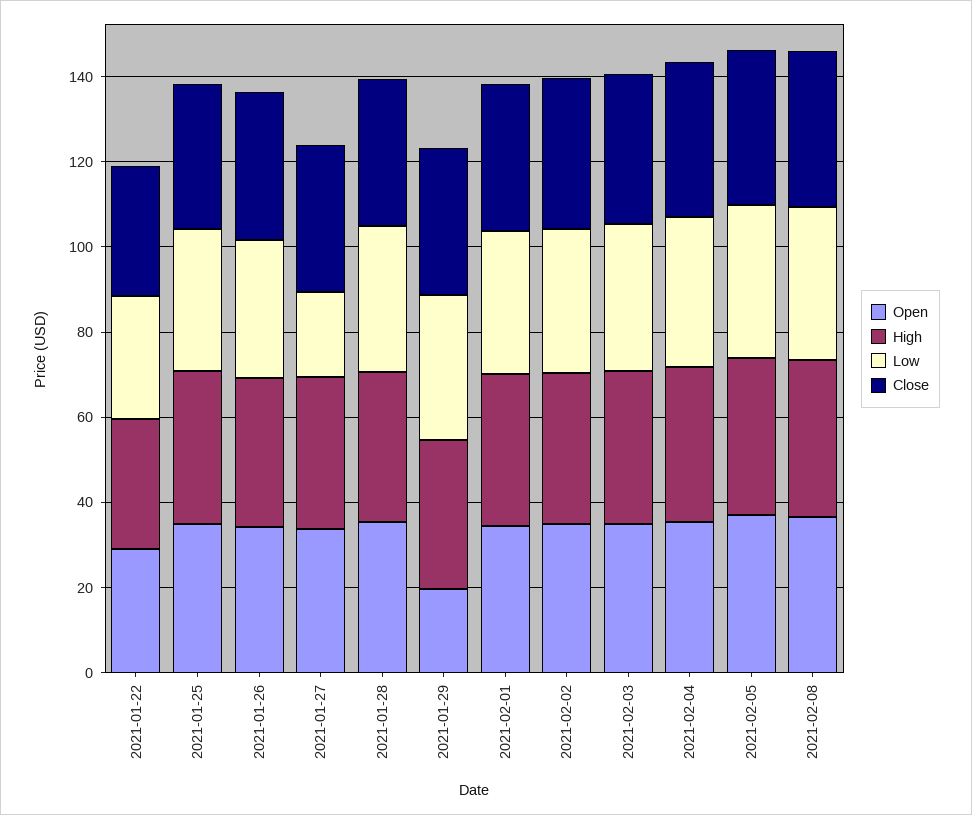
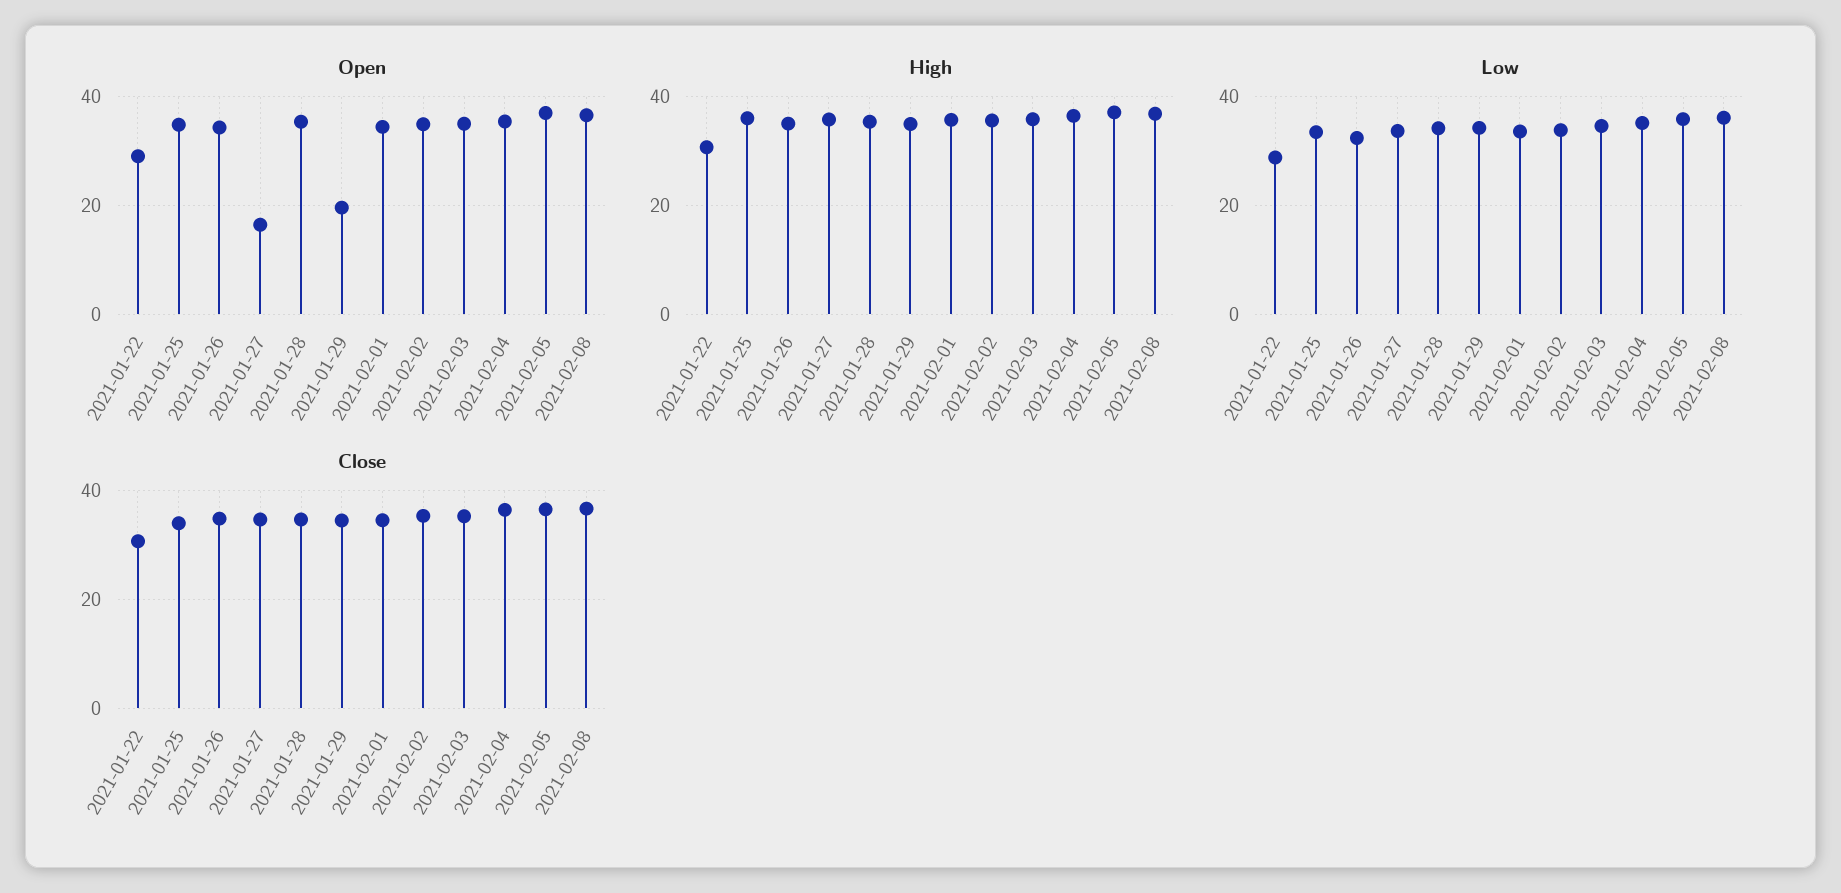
Open, 2021-01-27: 35 -> 16
Low, 2021-01-27: 20 -> 34

